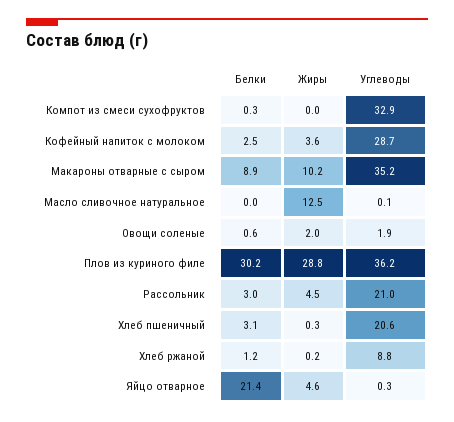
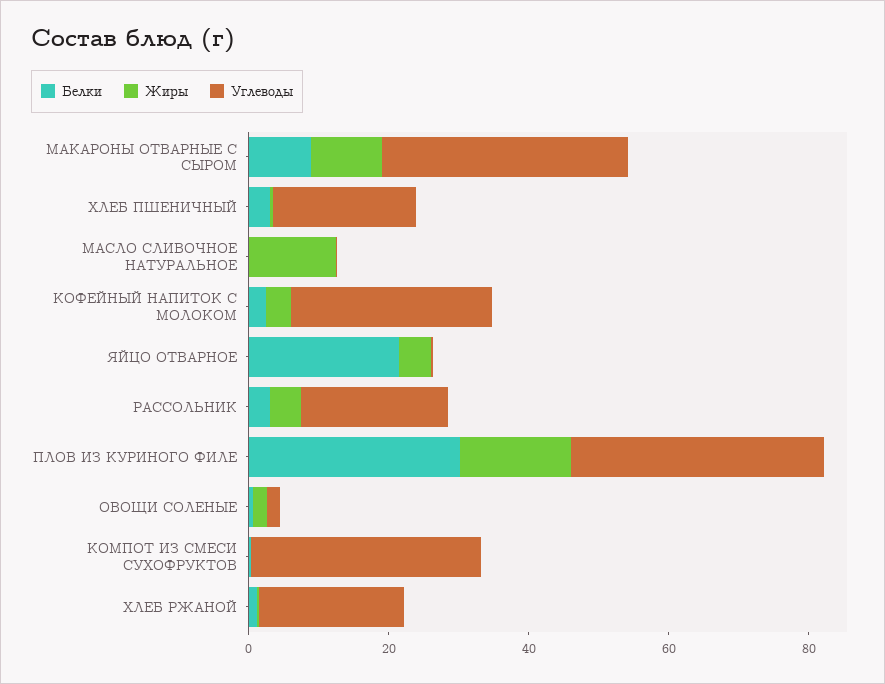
Жиры, Плов из куриного филе: 28.8 -> 15
Углеводы, Хлеб ржаной: 8.8 -> 20

